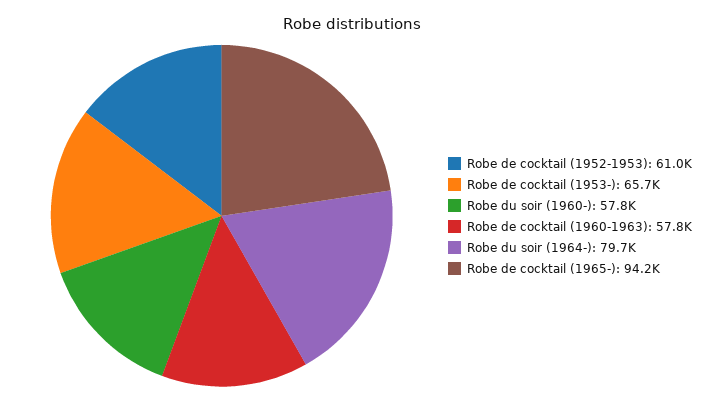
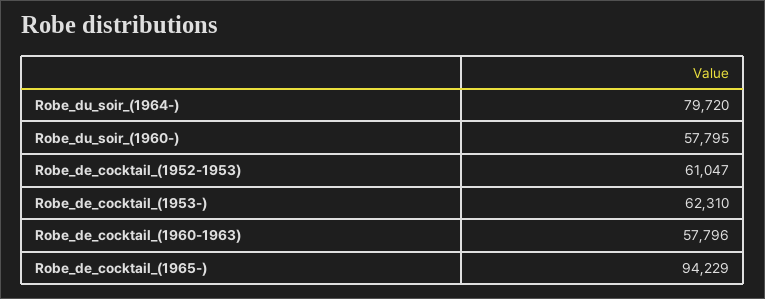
Robe de cocktail (1953-): 65700 -> 62310

